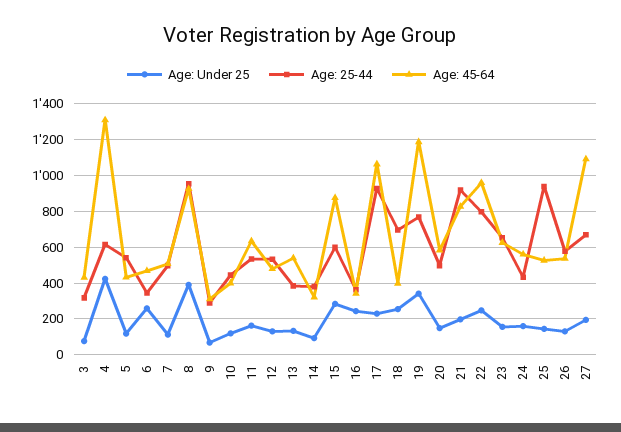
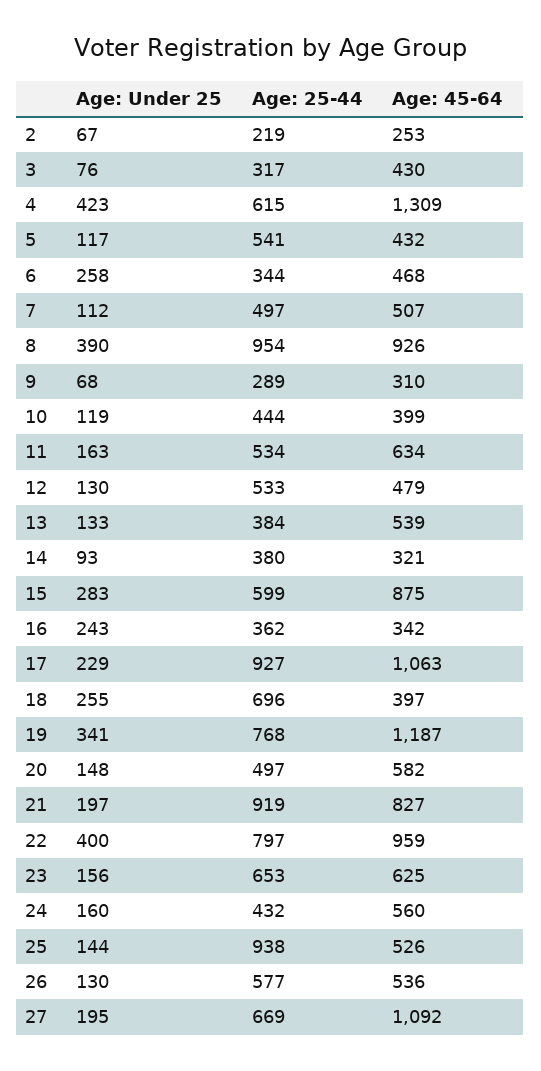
Age: Under 25, 22: 250 -> 400
Age: Under 25, 2: none -> 67
Age: 25-44, 2: none -> 219
Age: 45-64, 2: none -> 253

